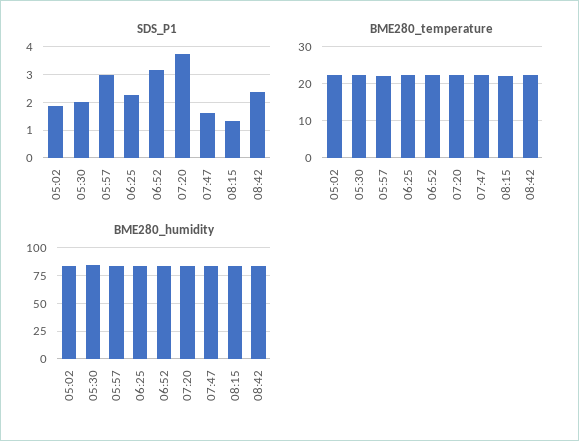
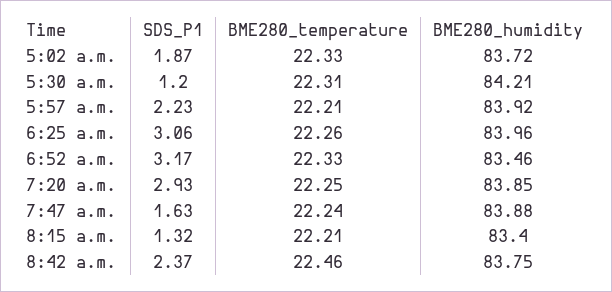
SDS_P1, 05:30: 2 -> 1.2
SDS_P1, 05:57: 3 -> 2.23
SDS_P1, 06:25: 2.25 -> 3.06
SDS_P1, 07:20: 3.75 -> 2.93

